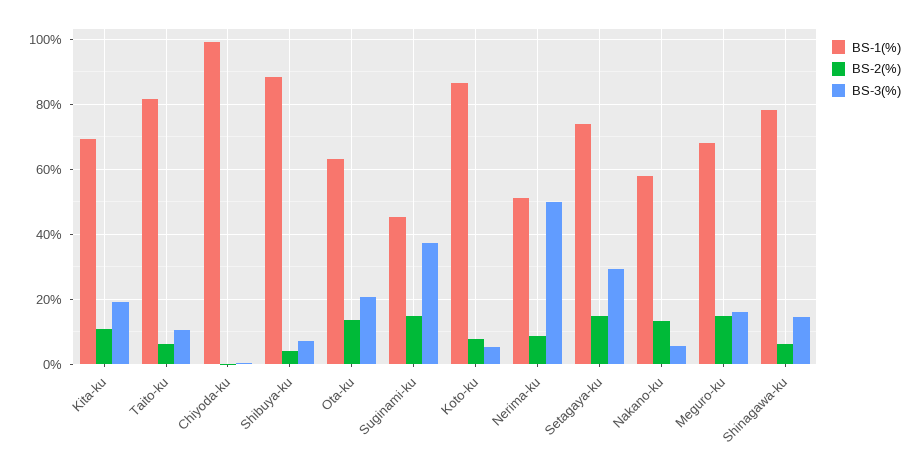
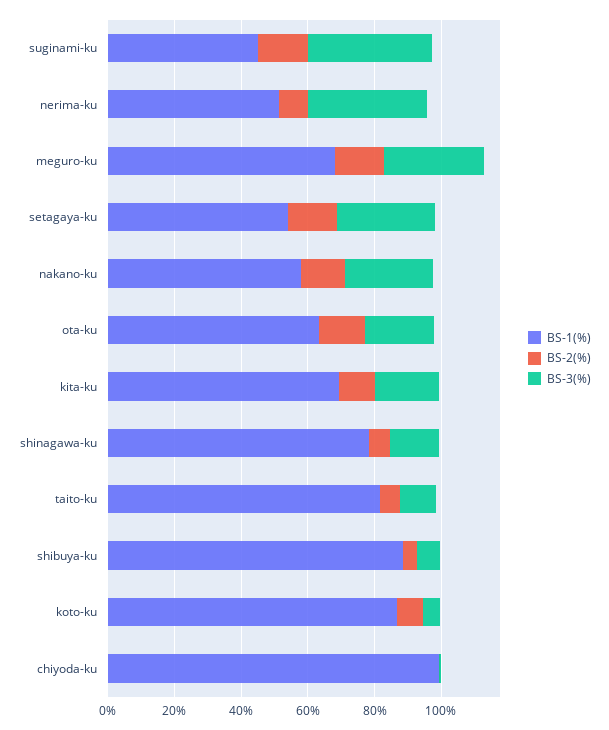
BS-3(%), Nerima-ku: 50 -> 35
BS-1(%), Setagaya-ku: 74 -> 55
BS-3(%), Nakano-ku: 6 -> 25
BS-3(%), Meguro-ku: 16 -> 30

